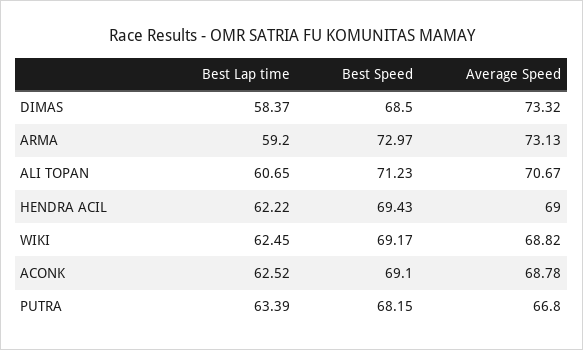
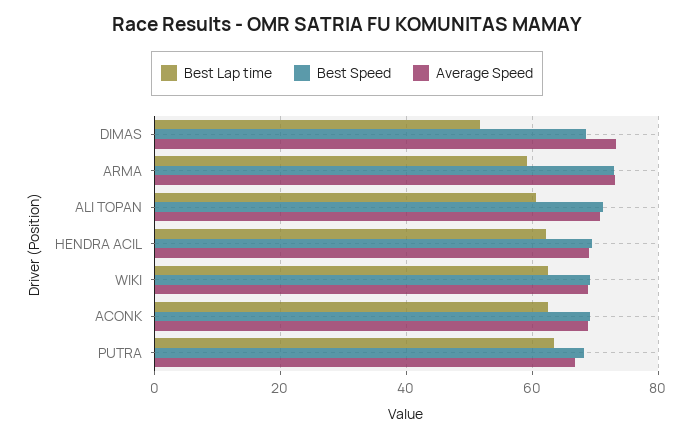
Best Lap time, DIMAS: 58.37 -> 52

